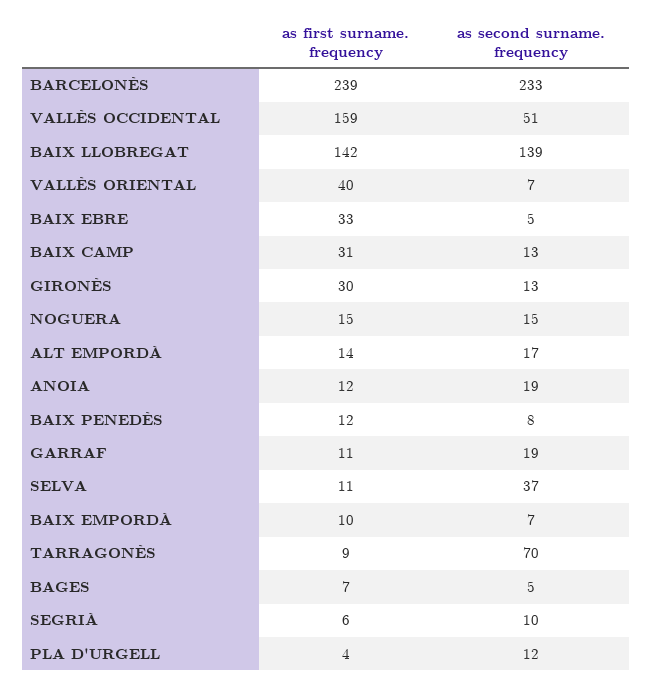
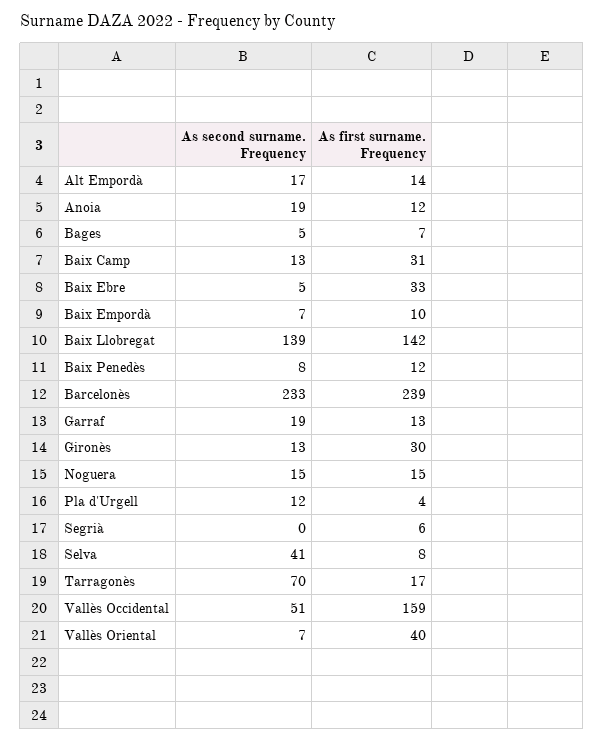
as first surname. frequency, GARRAF: 11 -> 13
as first surname. frequency, SELVA: 11 -> 8
as second surname. frequency, SELVA: 37 -> 41
as first surname. frequency, TARRAGONÈS: 9 -> 17
as second surname. frequency, SEGRIÀ: 10 -> 0

